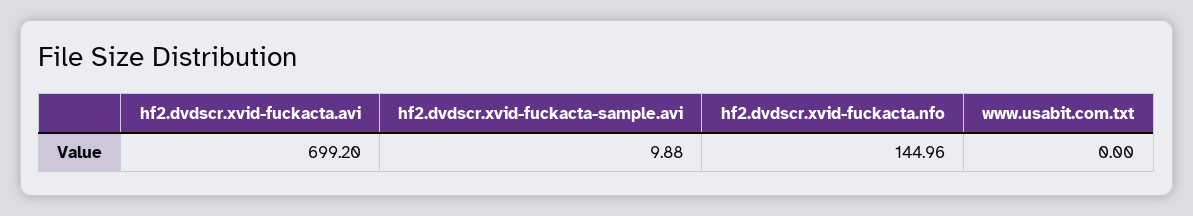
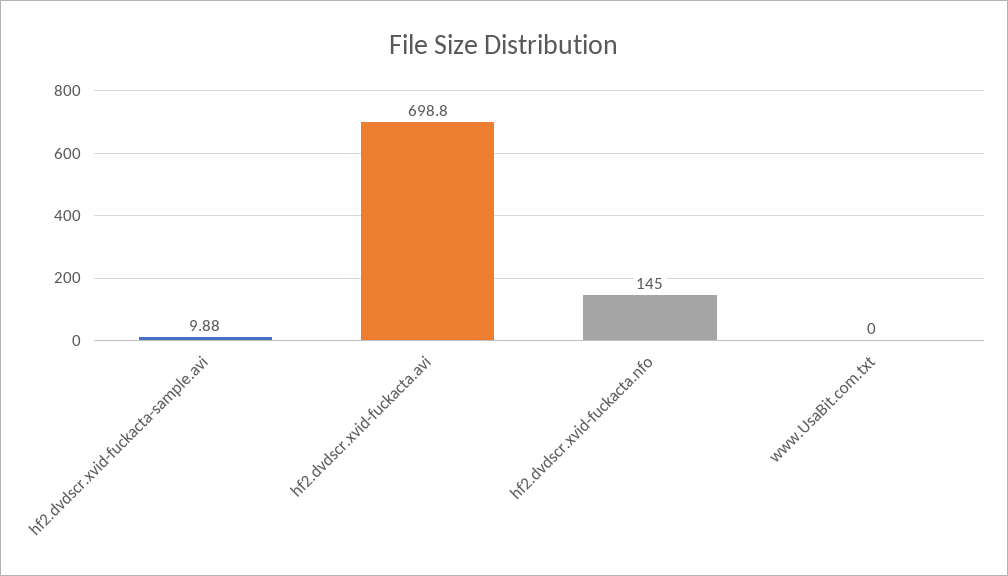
hf2.dvdscr.xvid-fuckacta.avi: 699.2 -> 698.8
hf2.dvdscr.xvid-fuckacta.nfo: 144.96 -> 145

